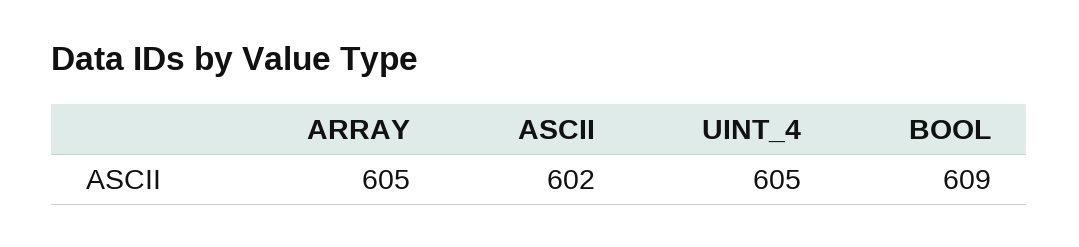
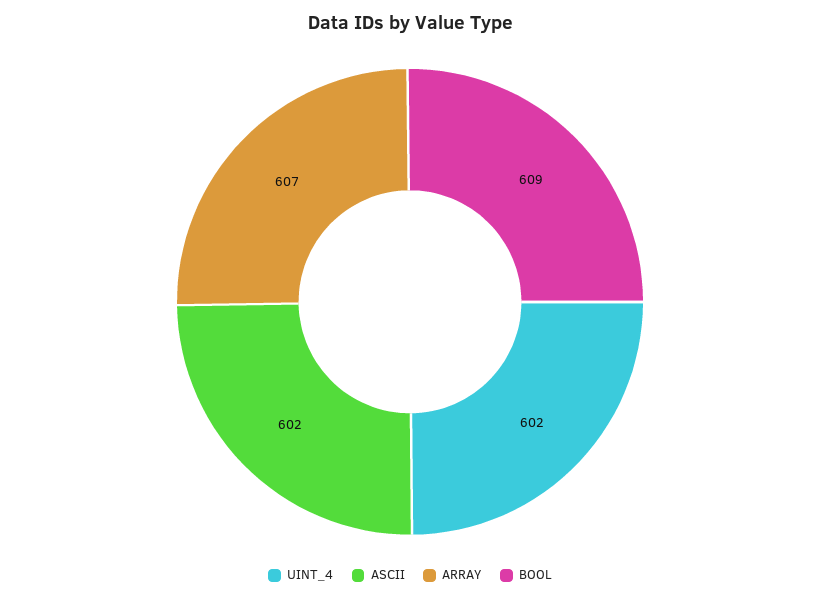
ARRAY: 605 -> 607
UINT_4: 605 -> 602

